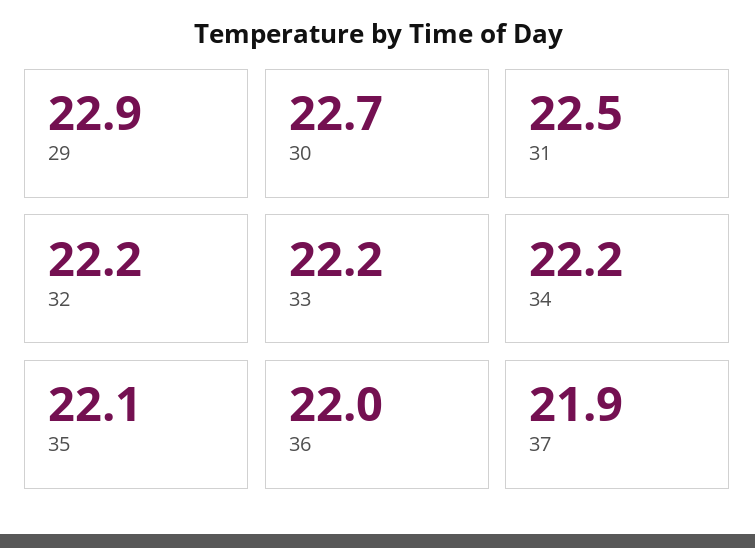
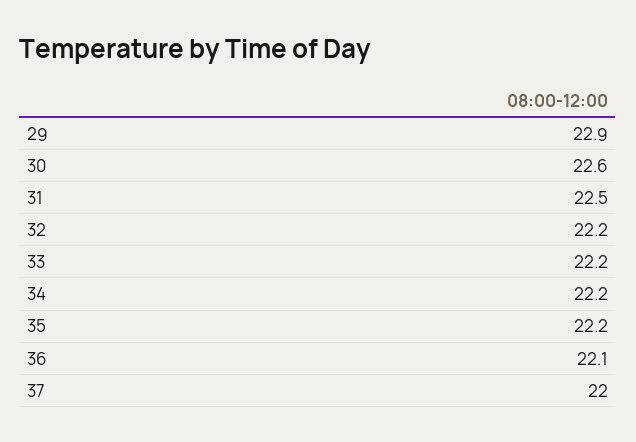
30: 22.7 -> 22.6
35: 22.1 -> 22.2
36: 22 -> 22.1
37: 21.9 -> 22

